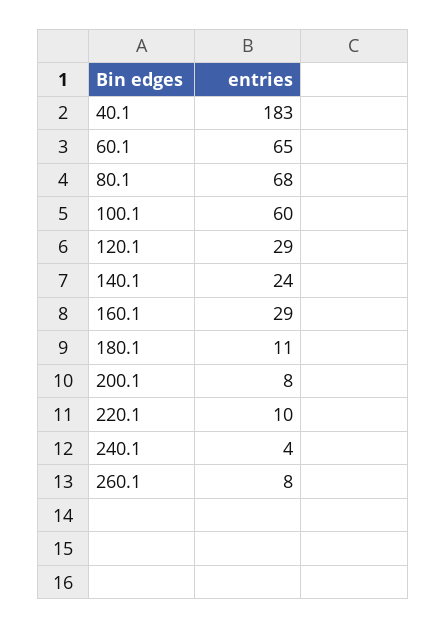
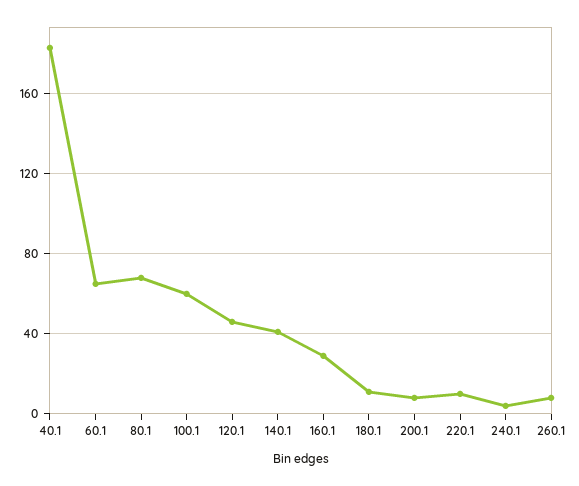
120.1: 29 -> 45
140.1: 24 -> 40

